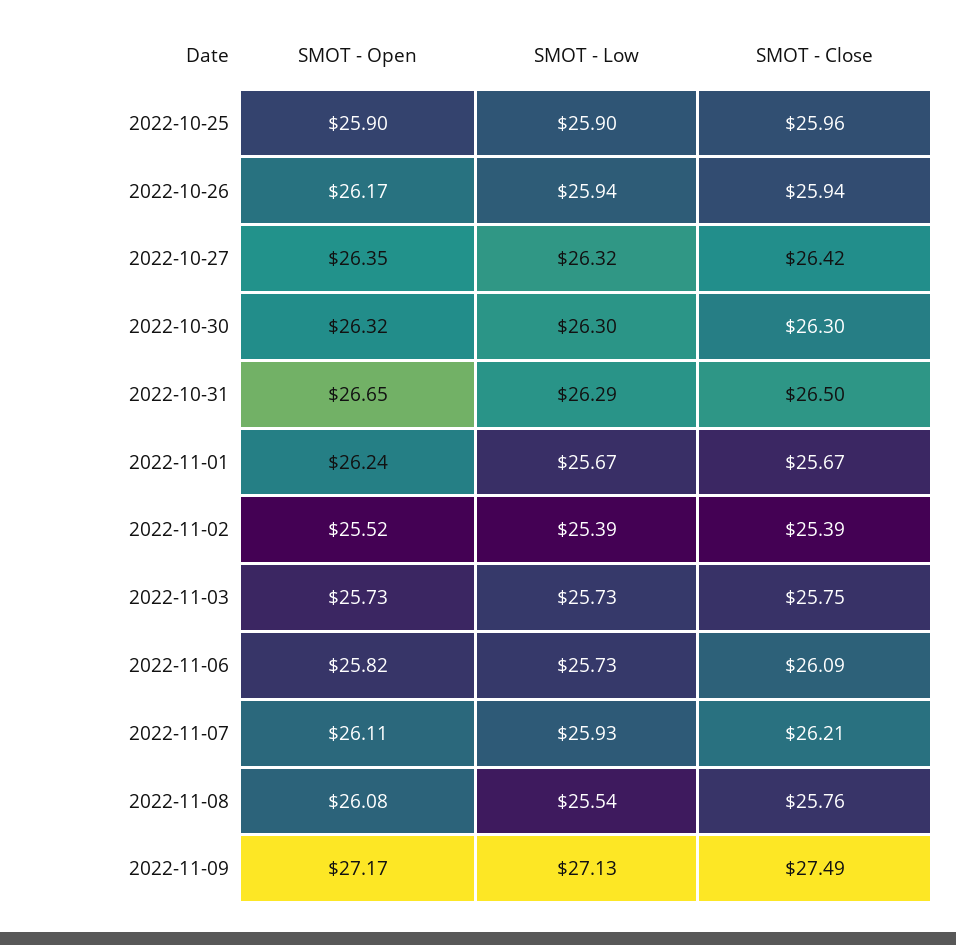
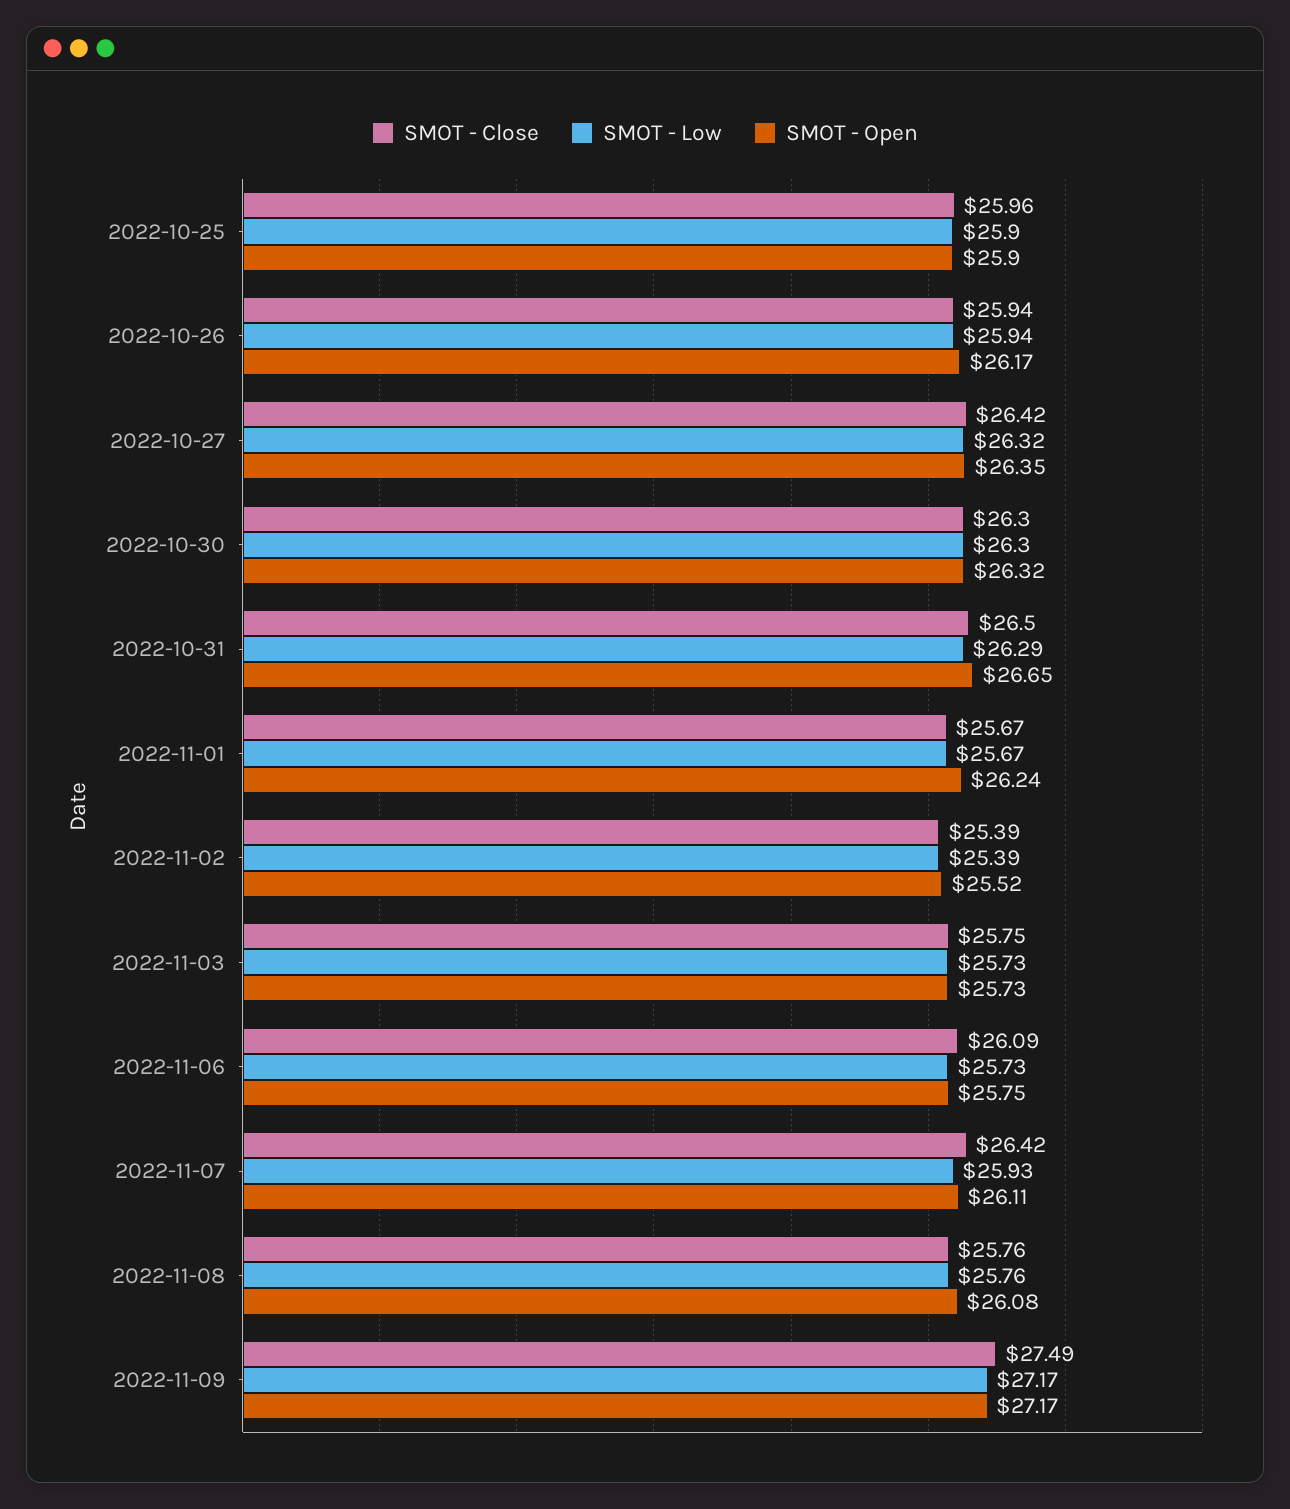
SMOT - Open, 2022-11-06: 25.82 -> 25.75
SMOT - Close, 2022-11-07: 26.21 -> 26.42
SMOT - Low, 2022-11-08: 25.54 -> 25.76
SMOT - Low, 2022-11-09: 27.13 -> 27.17

